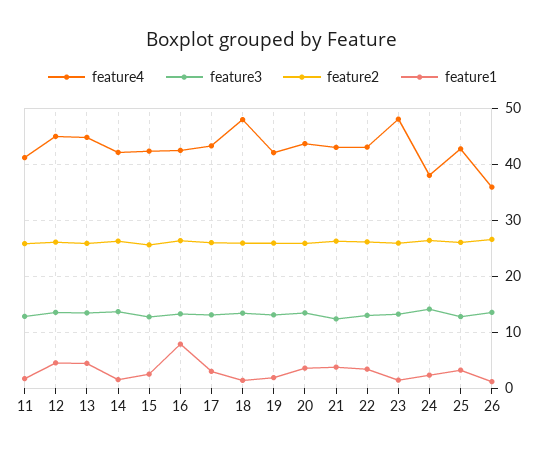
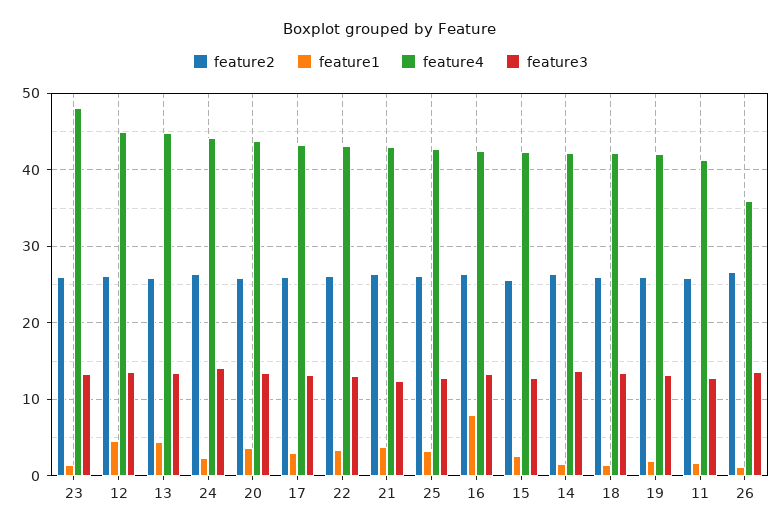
feature4, 18: 48 -> 42
feature4, 24: 38 -> 44

